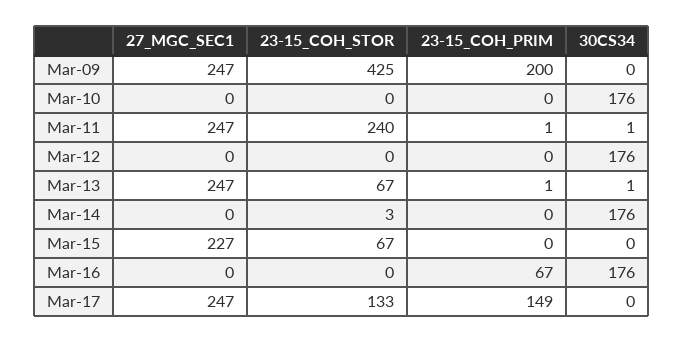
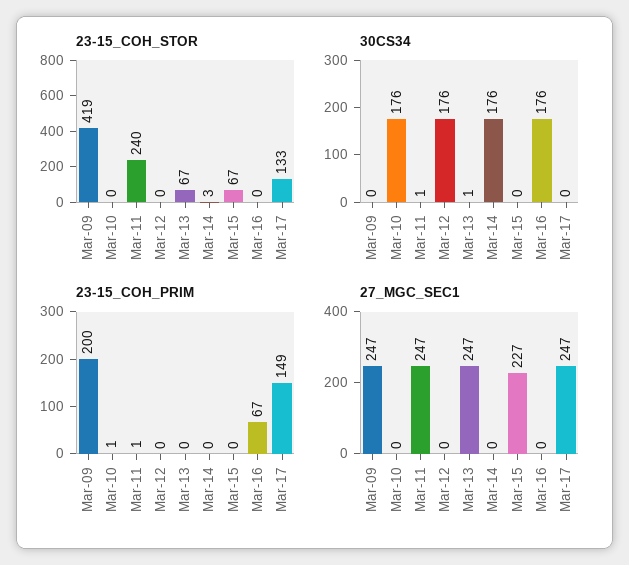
23-15_COH_STOR, Mar-09: 425 -> 419
23-15_COH_PRIM, Mar-10: 0 -> 1
23-15_COH_PRIM, Mar-13: 1 -> 0

